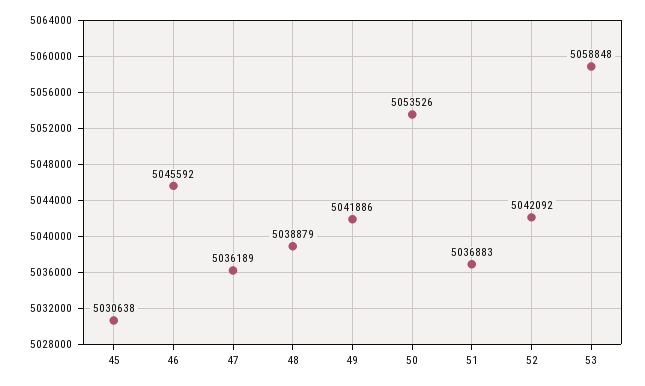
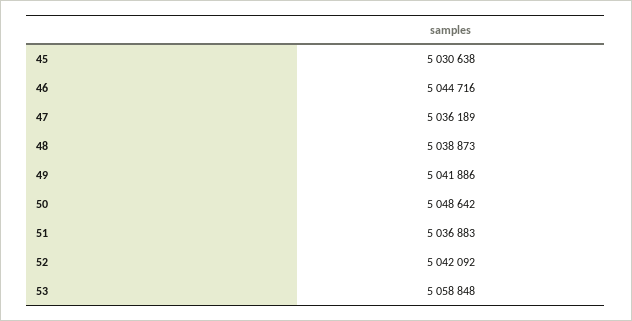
46: 5045592 -> 5044716
48: 5038879 -> 5038873
50: 5053526 -> 5048642

